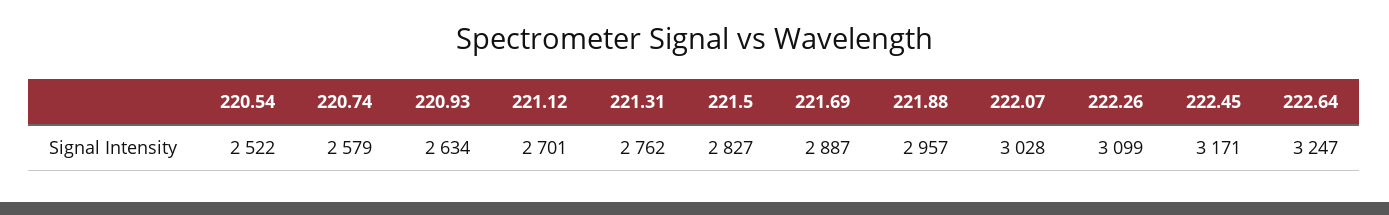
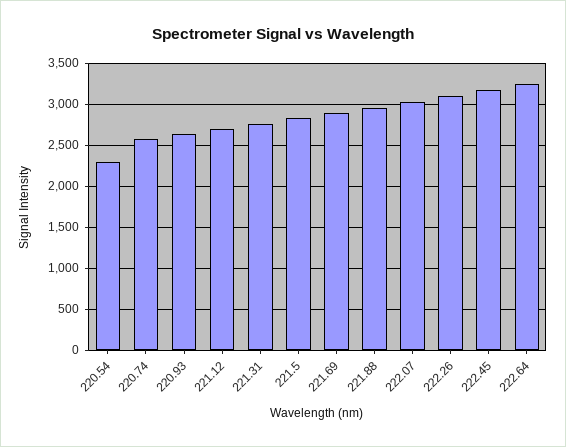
220.54: 2522 -> 2300

